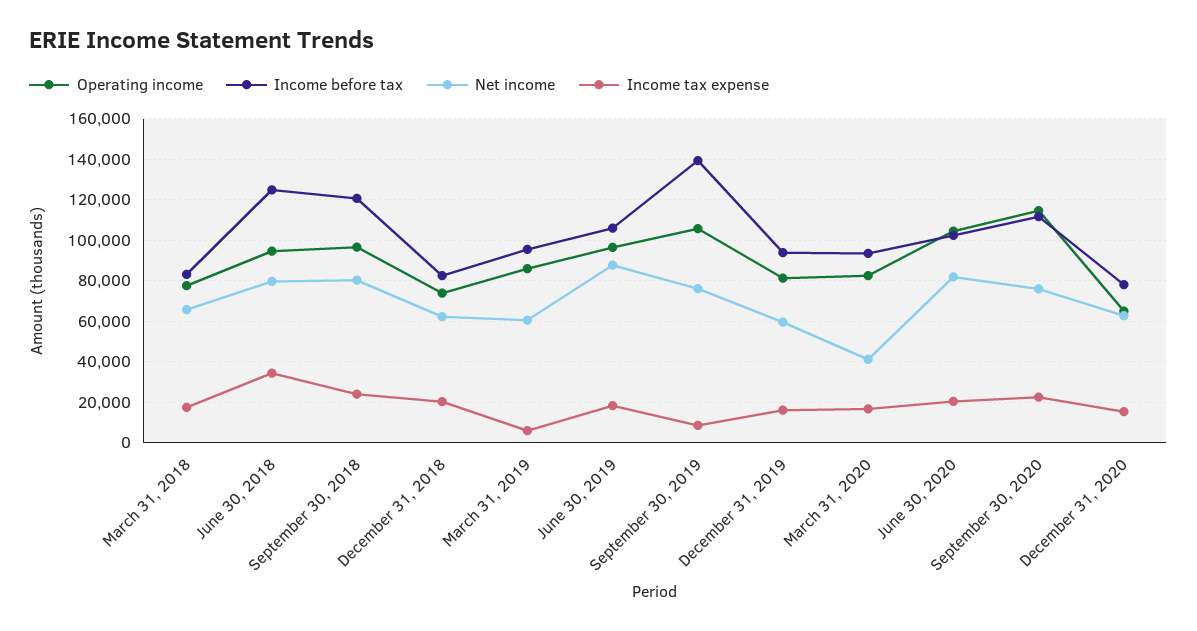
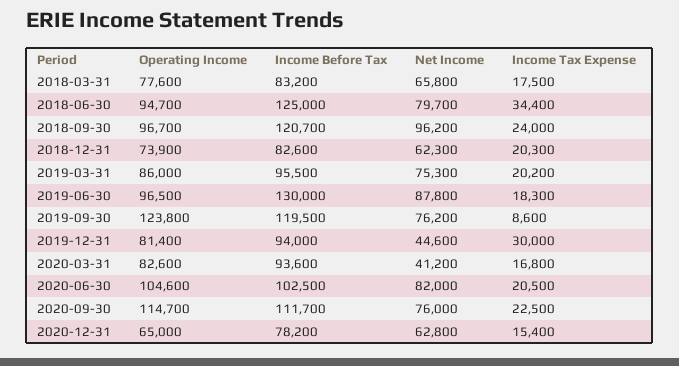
Net income, September 30, 2018: 80000 -> 96200
Net income, March 31, 2019: 60000 -> 75300
Income tax expense, March 31, 2019: 5000 -> 20200
Income before tax, June 30, 2019: 105000 -> 130000
Operating income, September 30, 2019: 105000 -> 123800
Income before tax, September 30, 2019: 140000 -> 119500
Net income, December 31, 2019: 60000 -> 44600
Income tax expense, December 31, 2019: 15000 -> 30000

